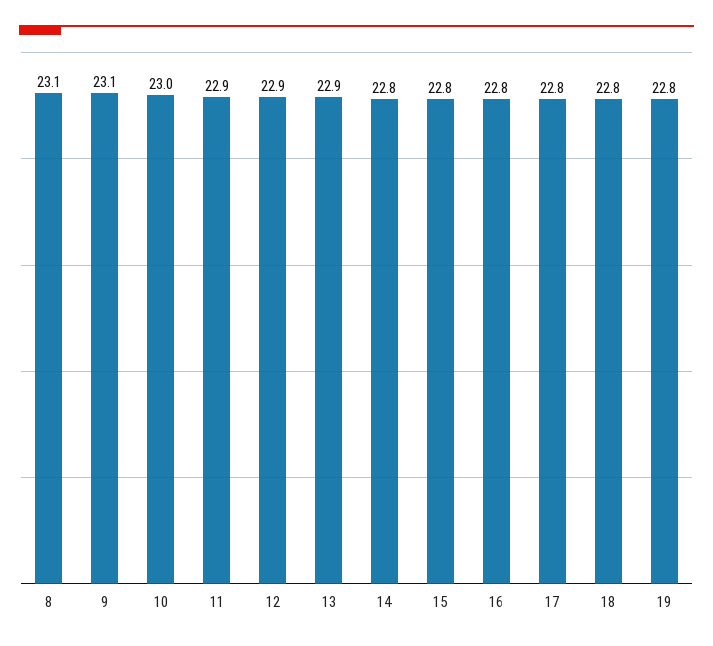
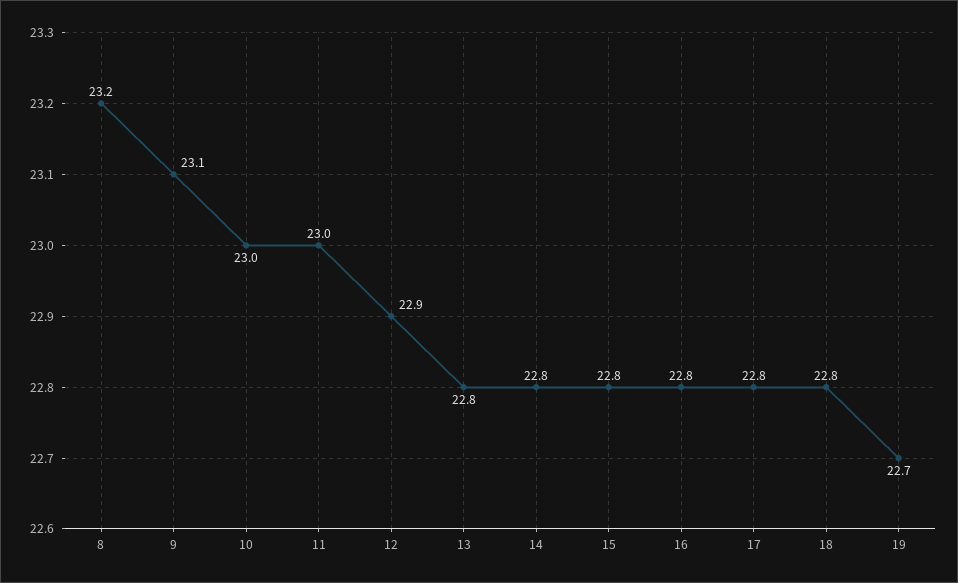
8: 23.1 -> 23.2
11: 22.9 -> 23
13: 22.9 -> 22.8
19: 22.8 -> 22.7

